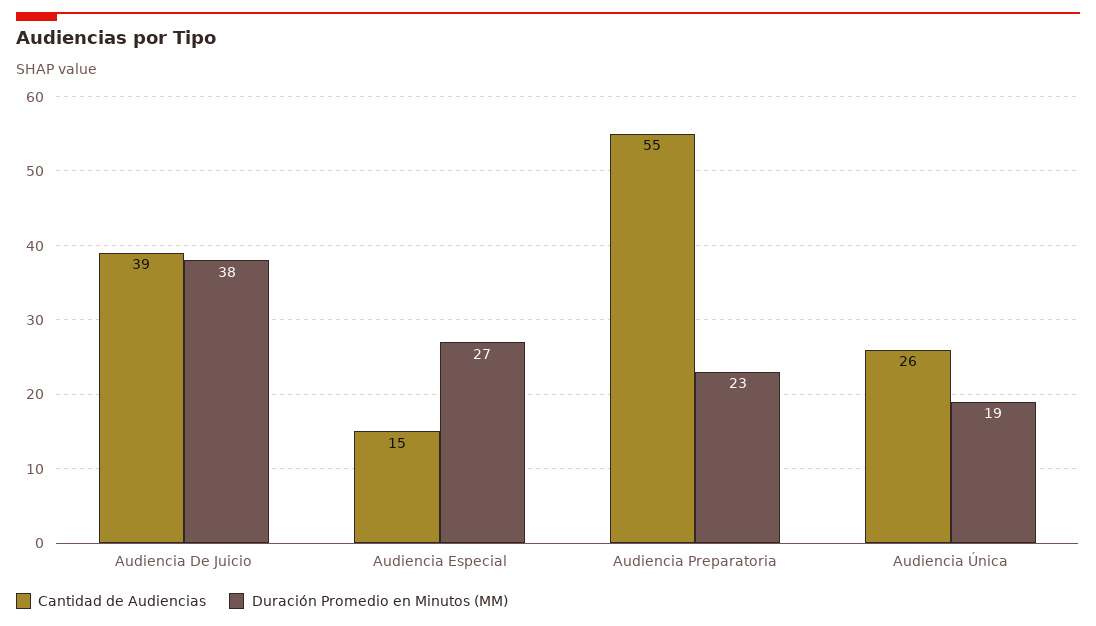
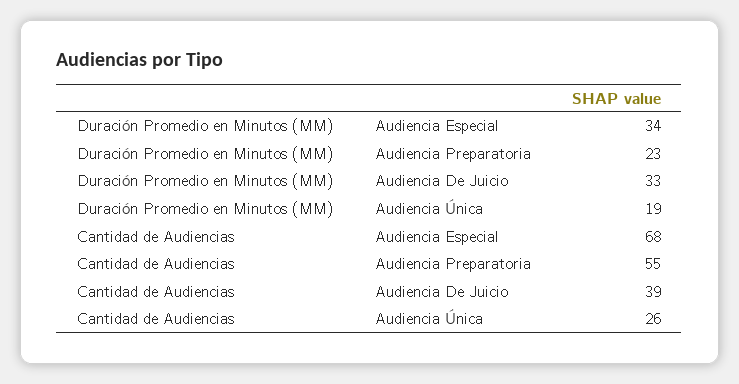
Duración Promedio en Minutos (MM), Audiencia De Juicio: 38 -> 33
Cantidad de Audiencias, Audiencia Especial: 15 -> 68
Duración Promedio en Minutos (MM), Audiencia Especial: 27 -> 34

